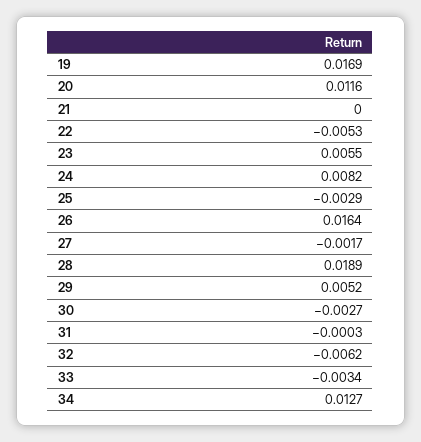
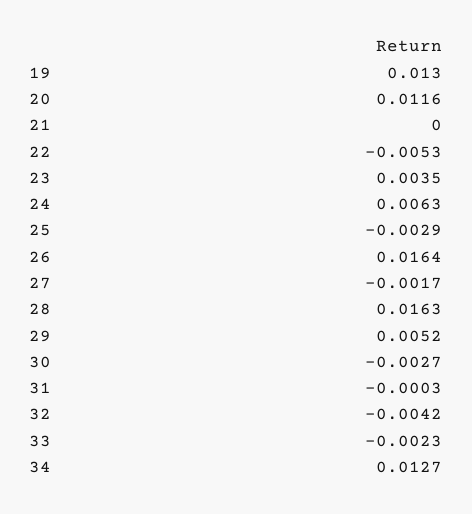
19: 0.0169 -> 0.013
23: 0.0055 -> 0.0035
24: 0.0082 -> 0.0063
28: 0.0189 -> 0.0163
32: -0.0062 -> -0.0042
33: -0.0034 -> -0.0023

